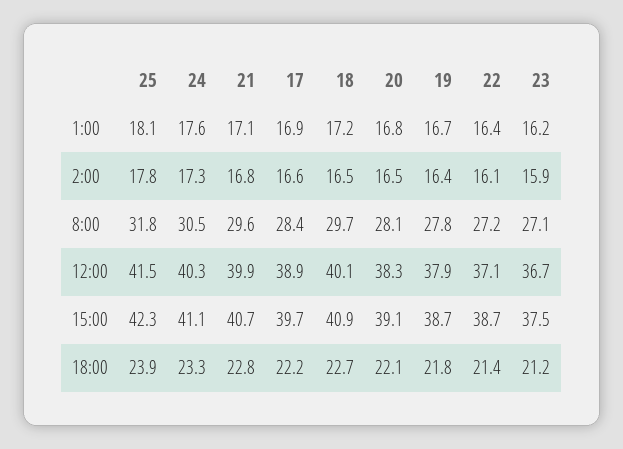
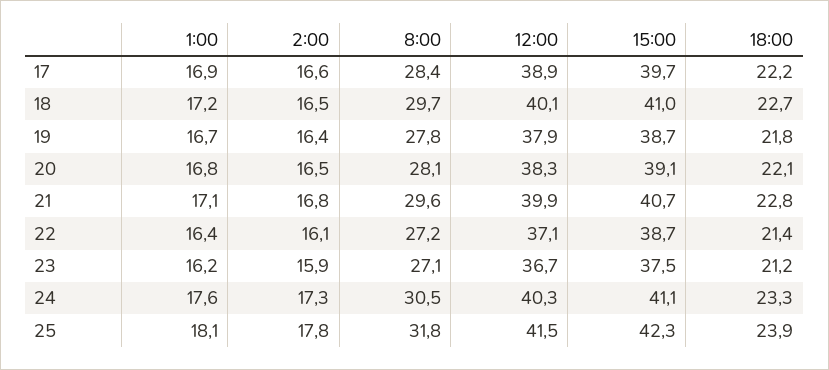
18, 15:00: 40.9 -> 41

